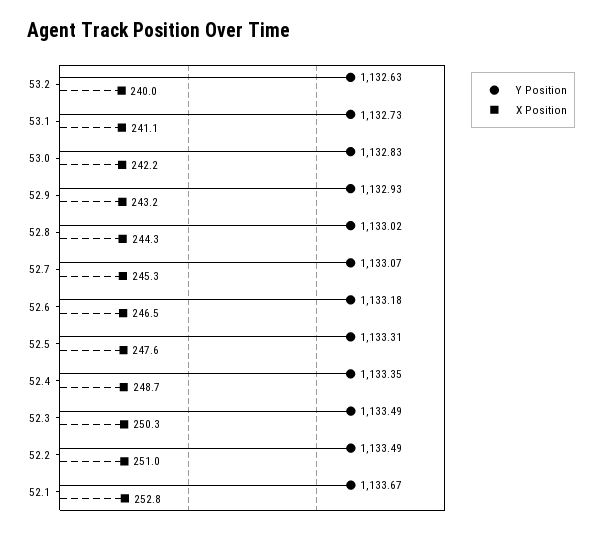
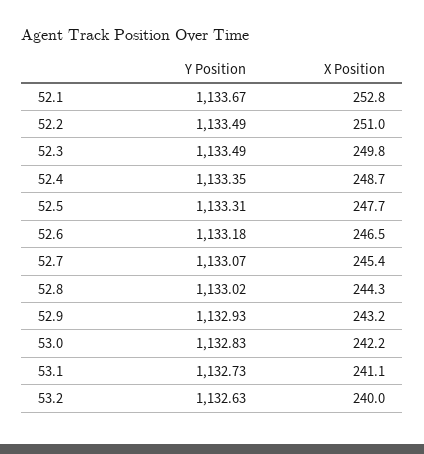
X Position, 52.7: 245.3 -> 245.4
X Position, 52.5: 247.6 -> 247.7
X Position, 52.3: 250.3 -> 249.8

